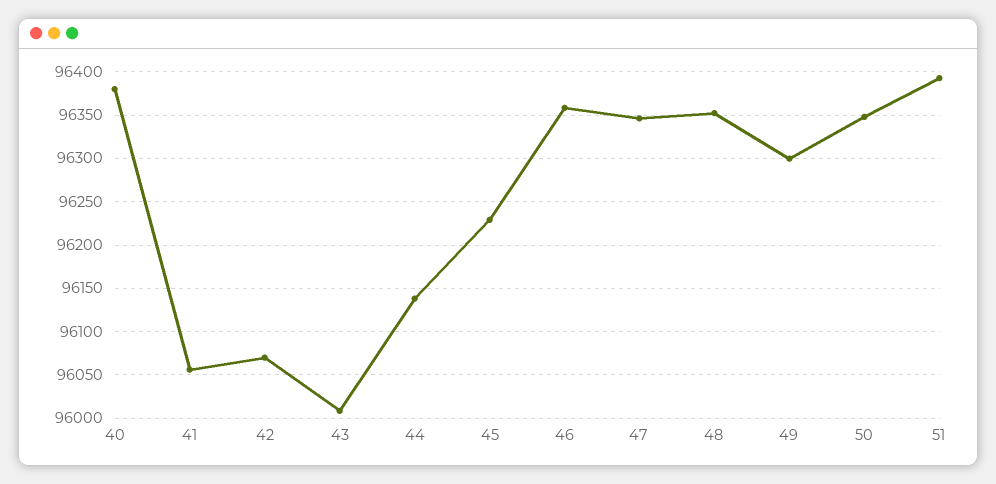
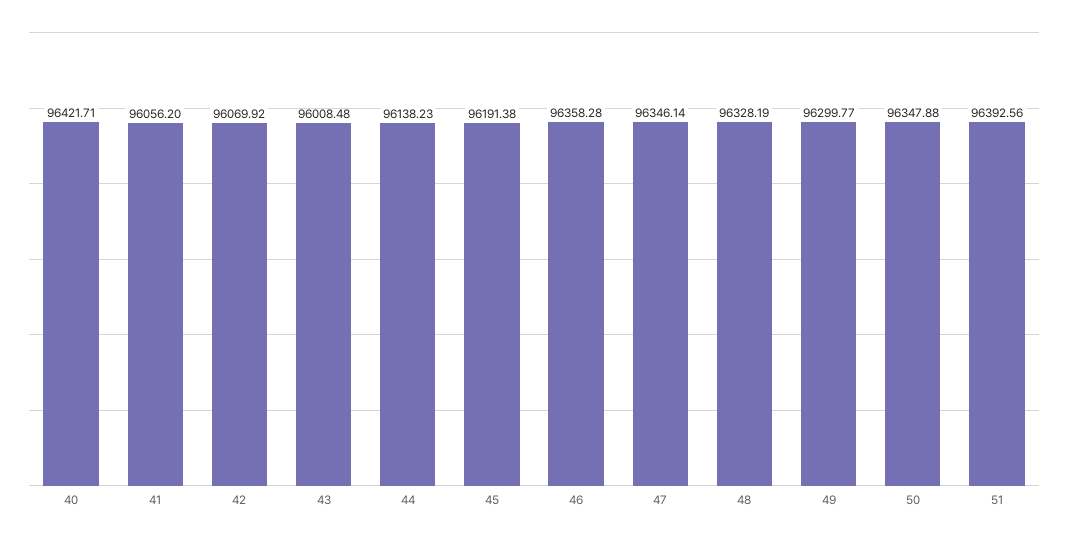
40: 96380 -> 96421.71
45: 96230 -> 96191.38
48: 96350 -> 96328.19

